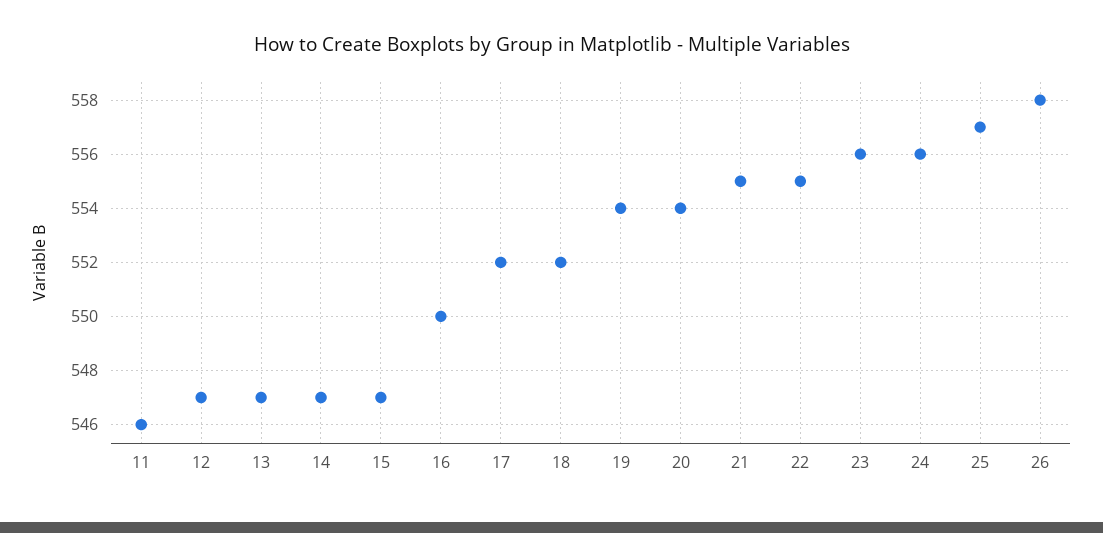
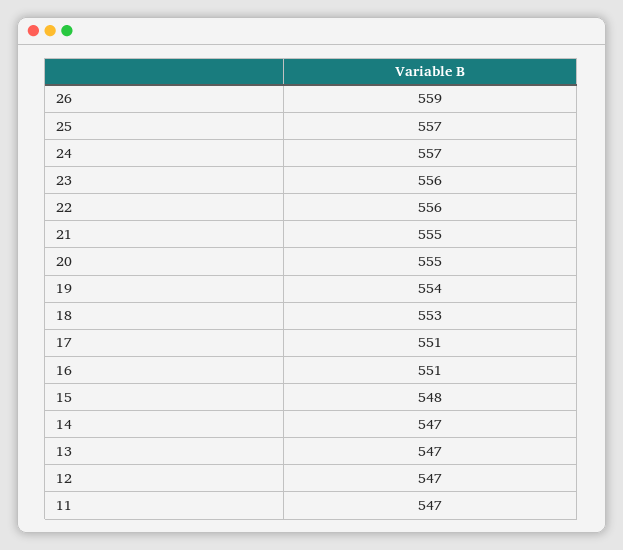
11: 546 -> 547
15: 547 -> 548
16: 550 -> 551
17: 552 -> 551
18: 552 -> 553
20: 554 -> 555
22: 555 -> 556
24: 556 -> 557
26: 558 -> 559

